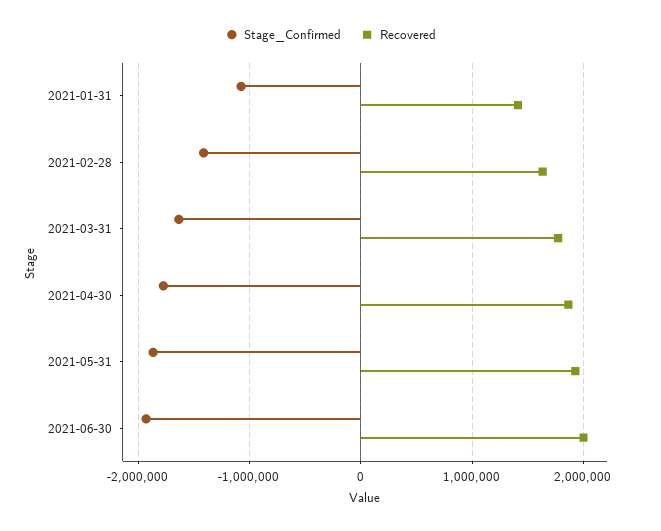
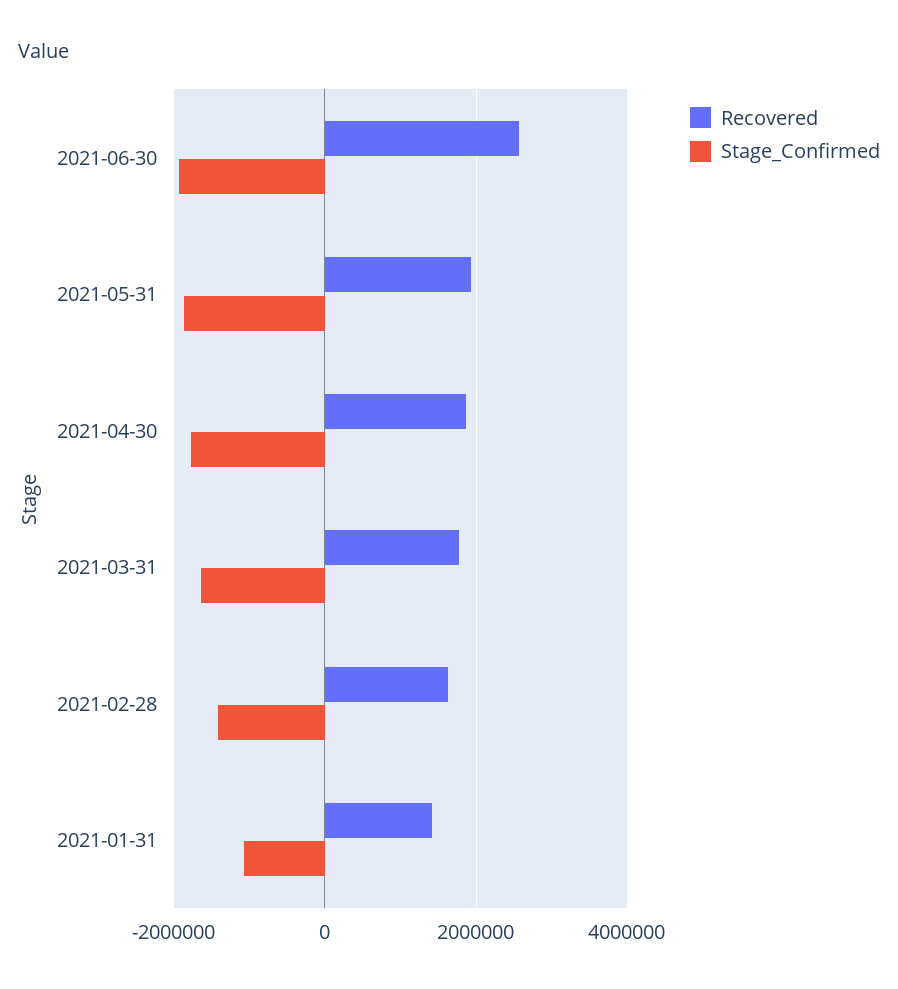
Recovered, 2021-06-30: 2000000 -> 2600000

